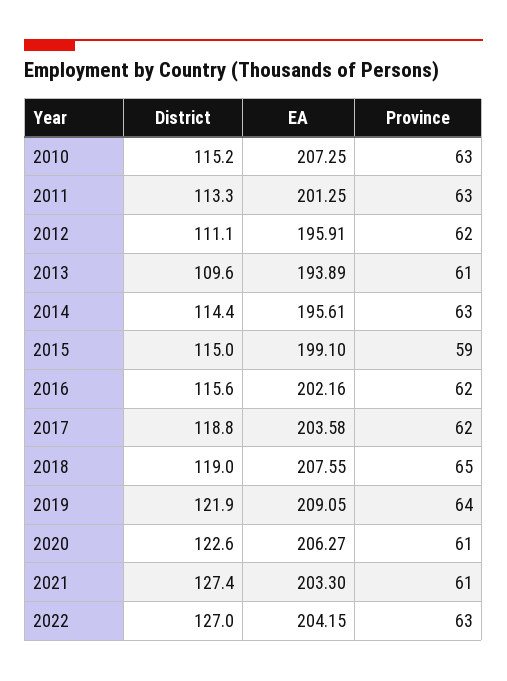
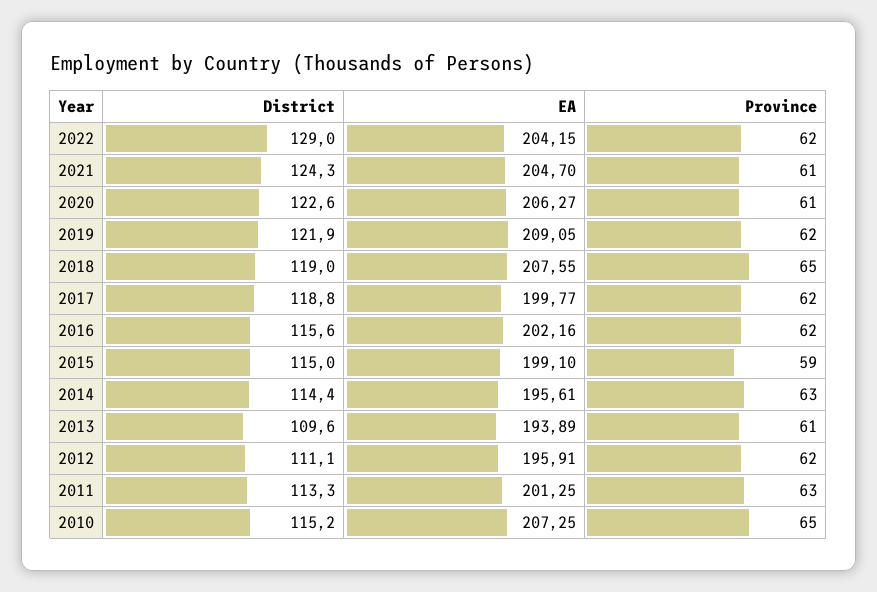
Province, 2010: 63 -> 65
EA, 2017: 203.58 -> 199.77
Province, 2019: 64 -> 62
District, 2021: 127.4 -> 124.3
EA, 2021: 203.3 -> 204.7
District, 2022: 127 -> 129
Province, 2022: 63 -> 62

